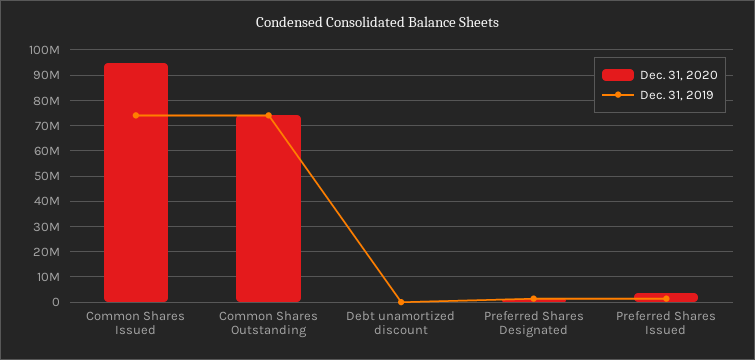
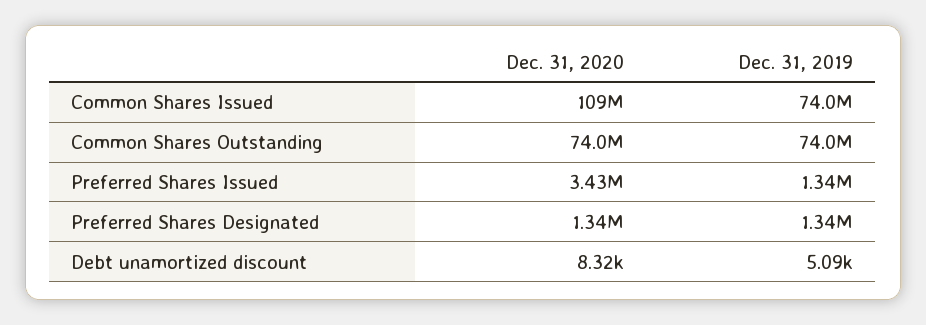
Dec. 31, 2020, Common Shares Issued: 95000000 -> 109000000

